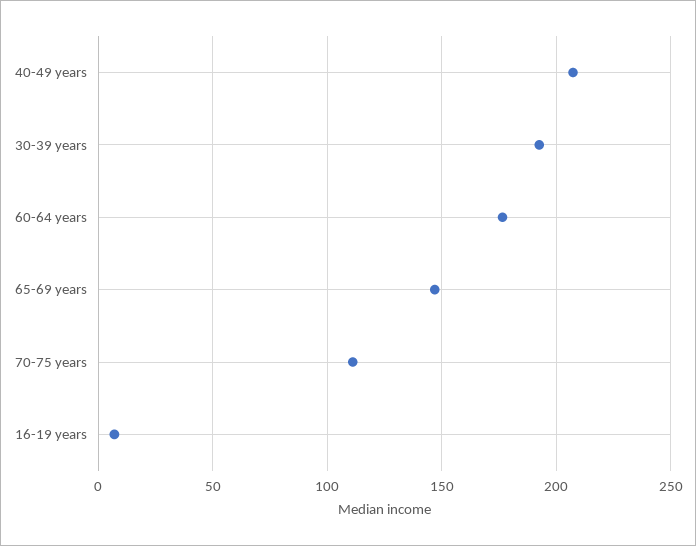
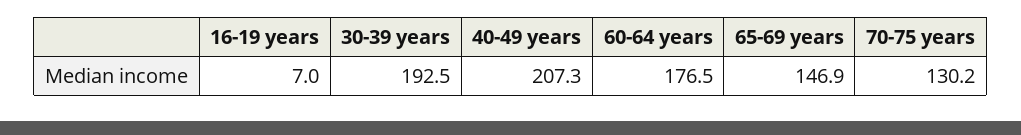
70-75 years: 110 -> 130.2

